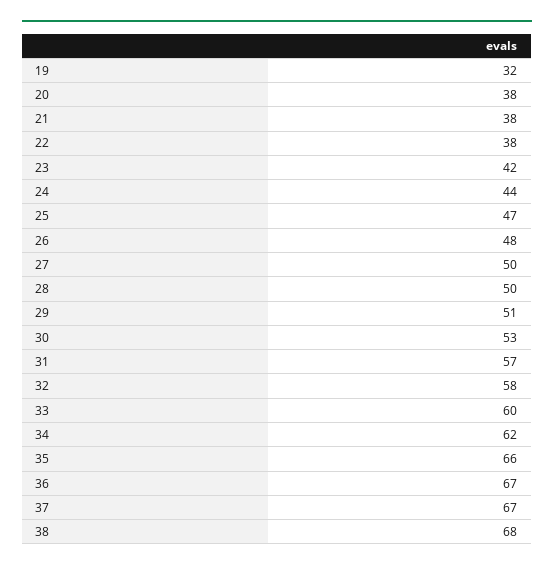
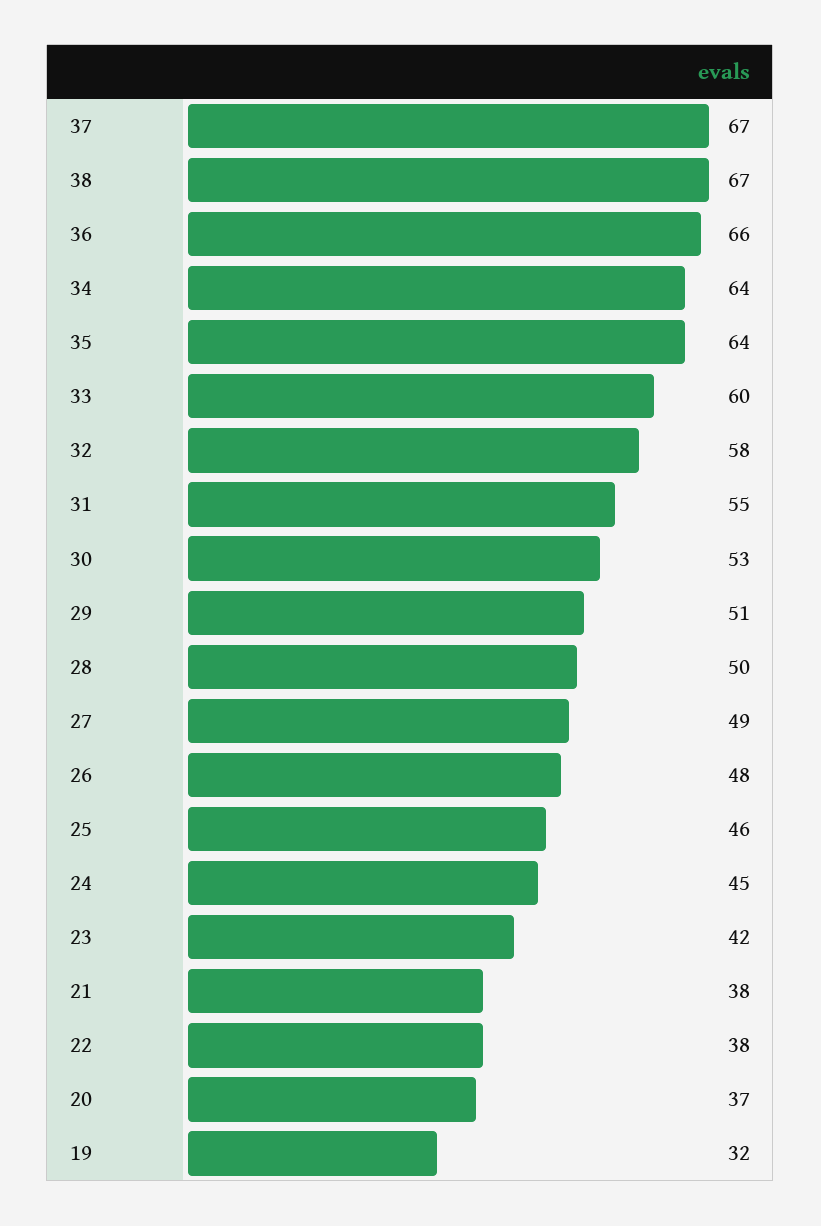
20: 38 -> 37
24: 44 -> 45
25: 47 -> 46
27: 50 -> 49
31: 57 -> 55
34: 62 -> 64
35: 66 -> 64
36: 67 -> 66
38: 68 -> 67

